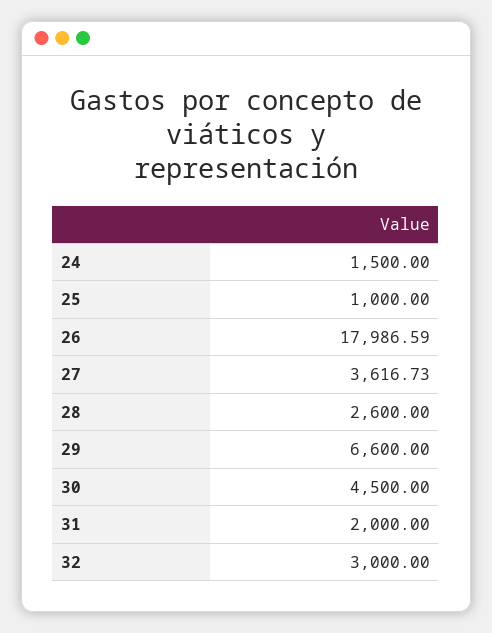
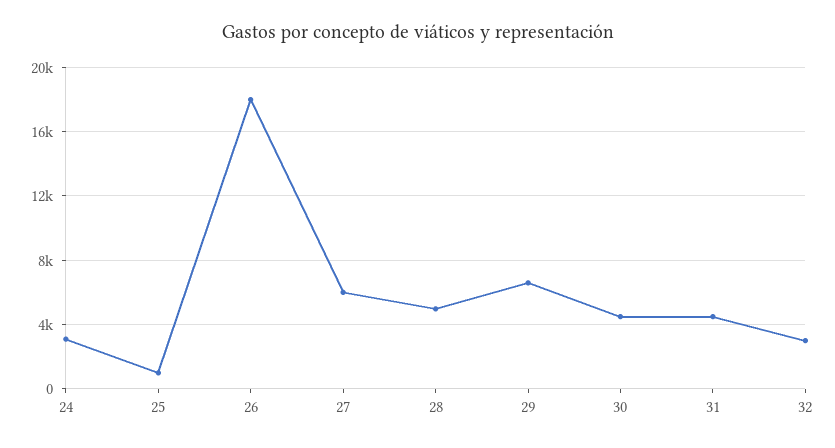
24: 1500 -> 3000
27: 3616.73 -> 6000
28: 2600 -> 5000
31: 2000 -> 4500

